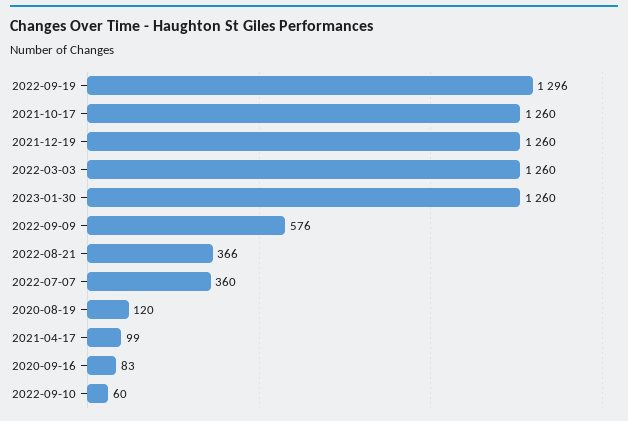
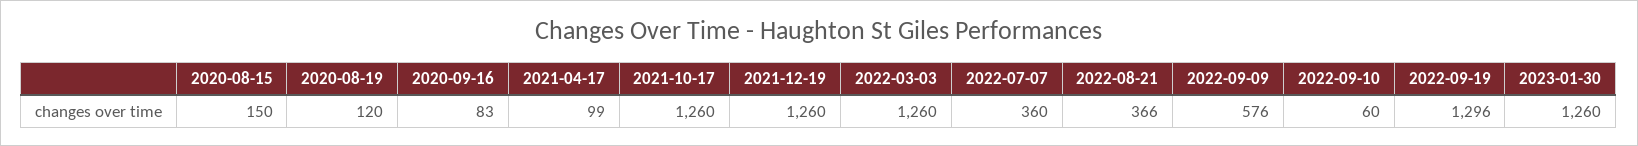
2020-08-15: none -> 150

